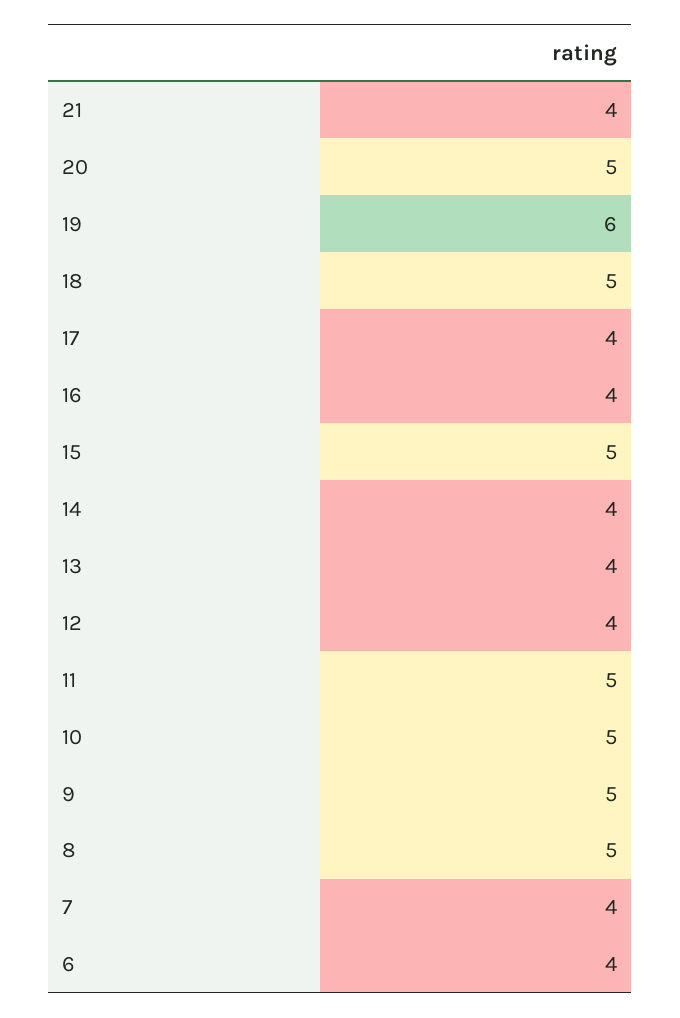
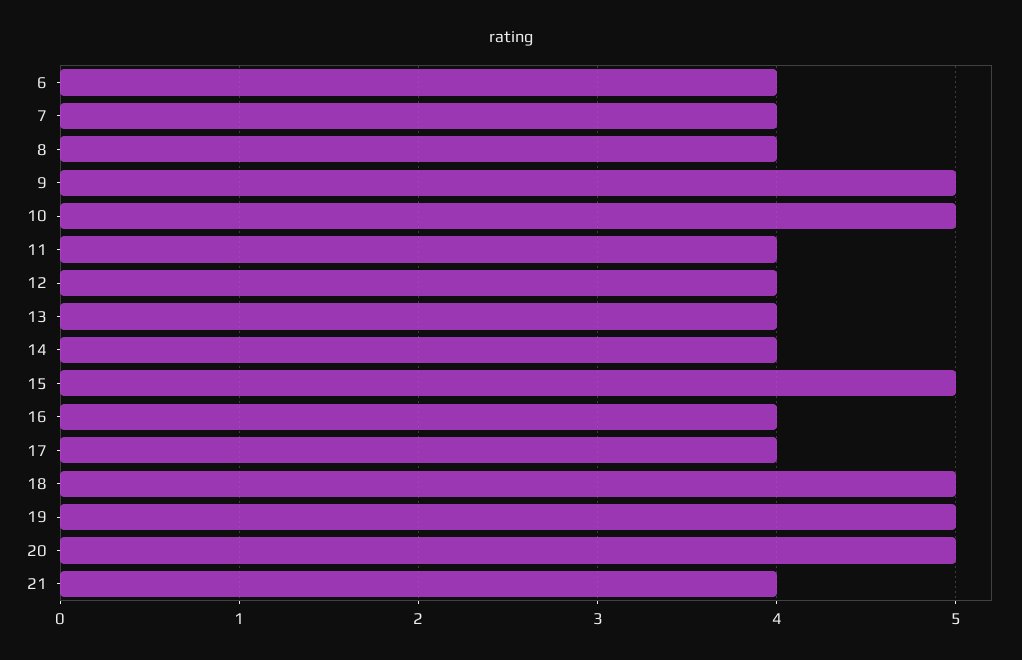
19: 6 -> 5
11: 5 -> 4
8: 5 -> 4

